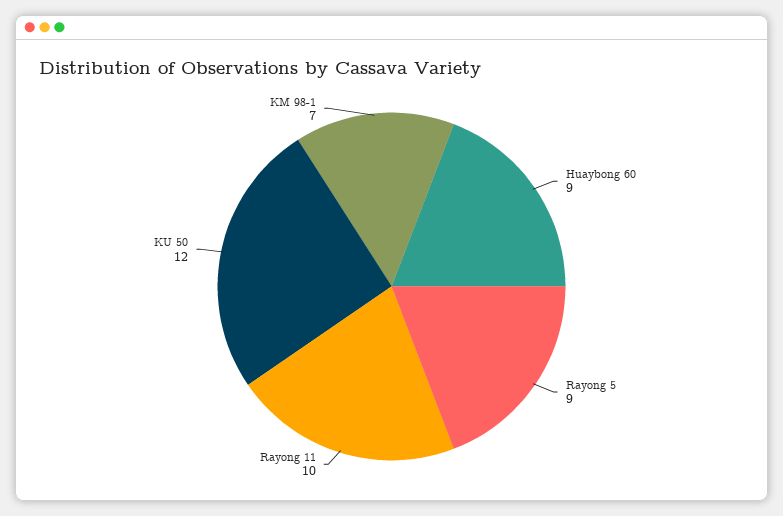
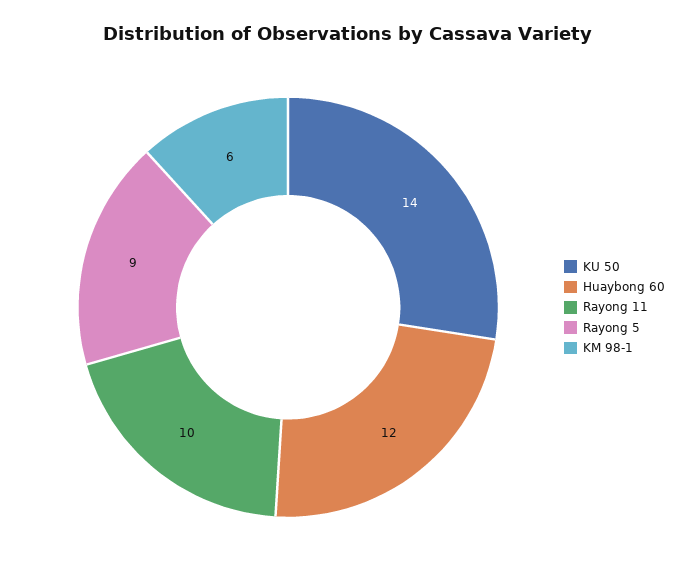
Huaybong 60: 9 -> 12
KU 50: 12 -> 14
KM 98-1: 7 -> 6

